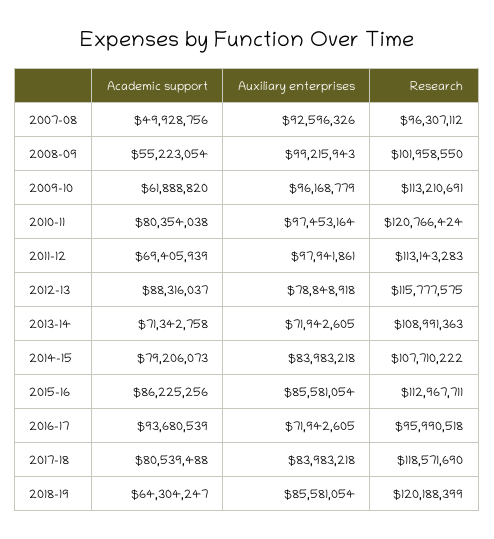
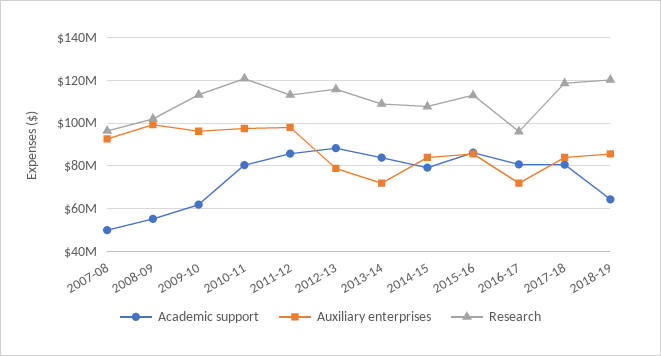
Academic support, 2011-12: 69405939 -> 85000000
Academic support, 2013-14: 71342758 -> 85000000
Academic support, 2016-17: 93680539 -> 80000000

